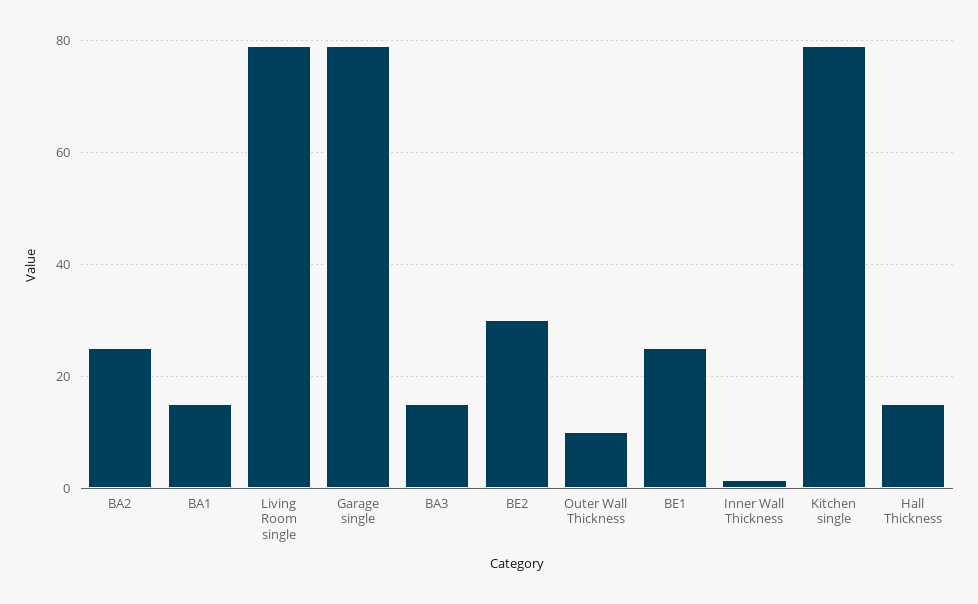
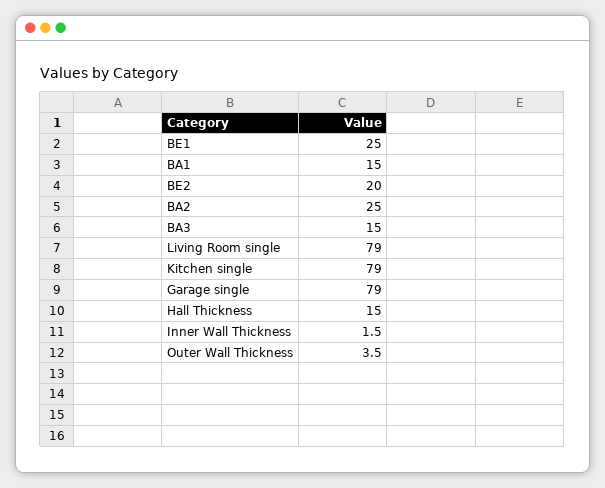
BE2: 30 -> 20
Outer Wall Thickness: 10 -> 3.5

